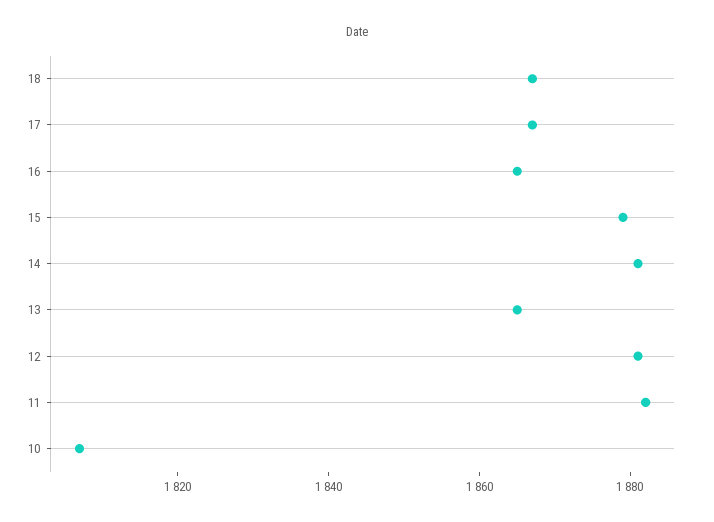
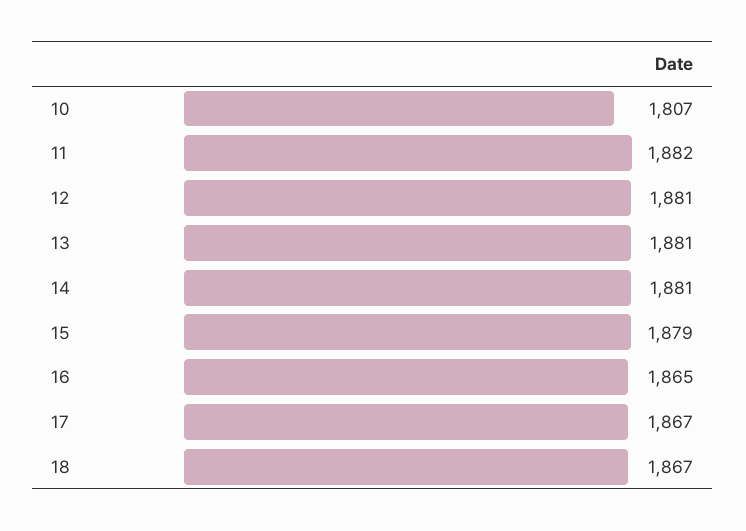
13: 1865 -> 1881

